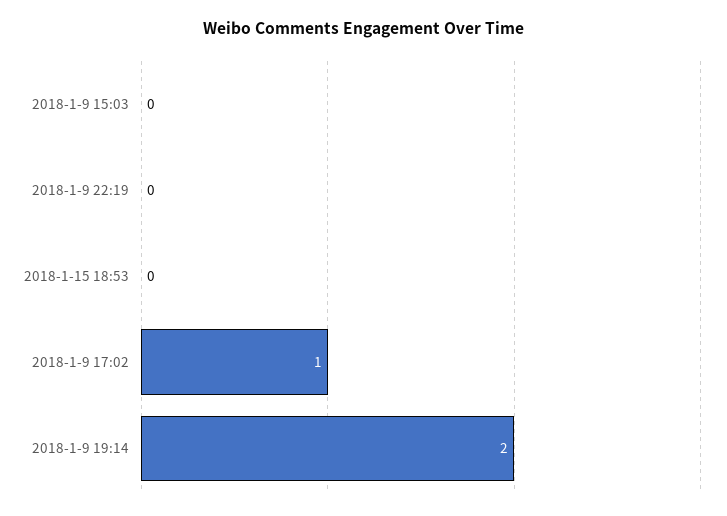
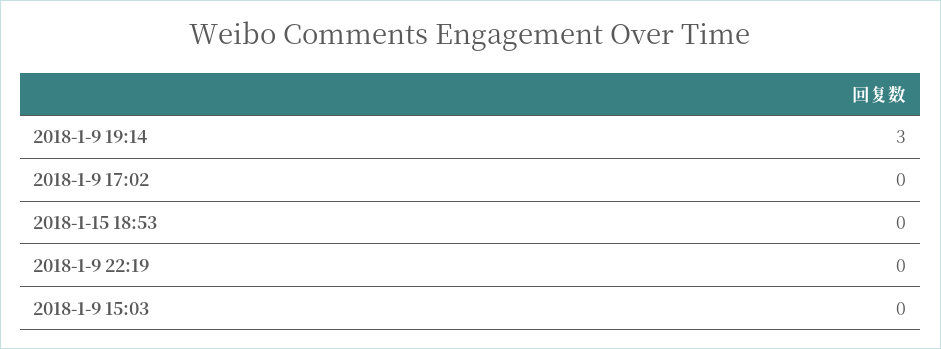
2018-1-9 17:02: 1 -> 0
2018-1-9 19:14: 2 -> 3

